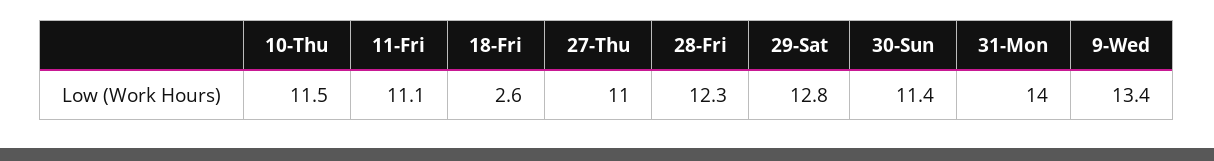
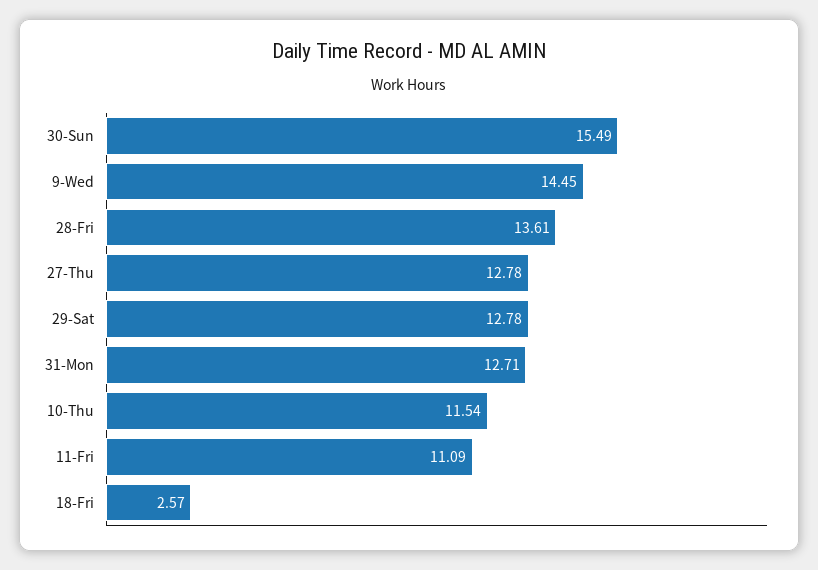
27-Thu: 11 -> 12.78
28-Fri: 12.3 -> 13.61
30-Sun: 11.4 -> 15.49
31-Mon: 14 -> 12.71
9-Wed: 13.4 -> 14.45

